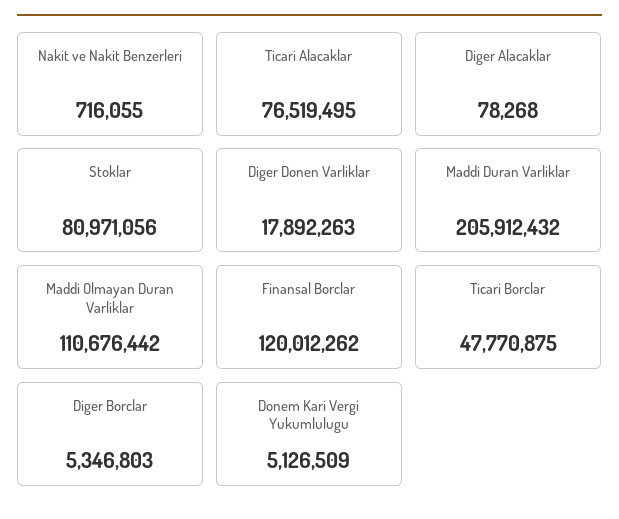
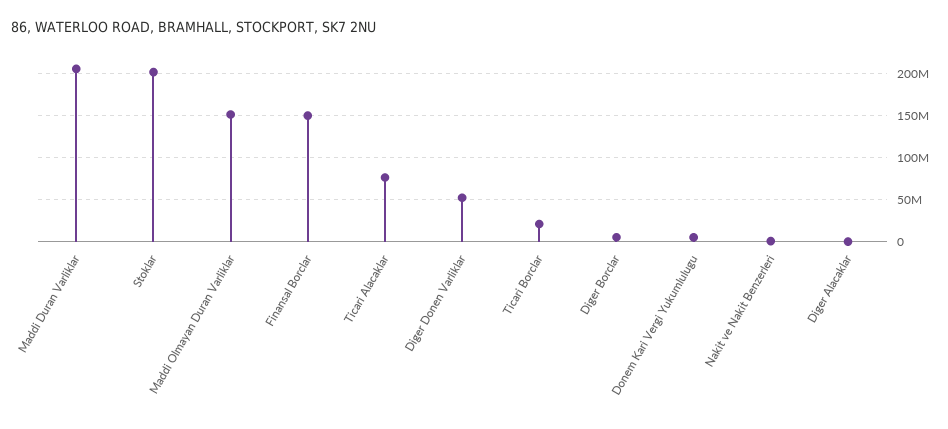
Stoklar: 80971056 -> 200000000
Diger Donen Varliklar: 17892263 -> 50000000
Maddi Olmayan Duran Varliklar: 110676442 -> 150000000
Finansal Borclar: 120012262 -> 150000000
Ticari Borclar: 47770875 -> 20000000

